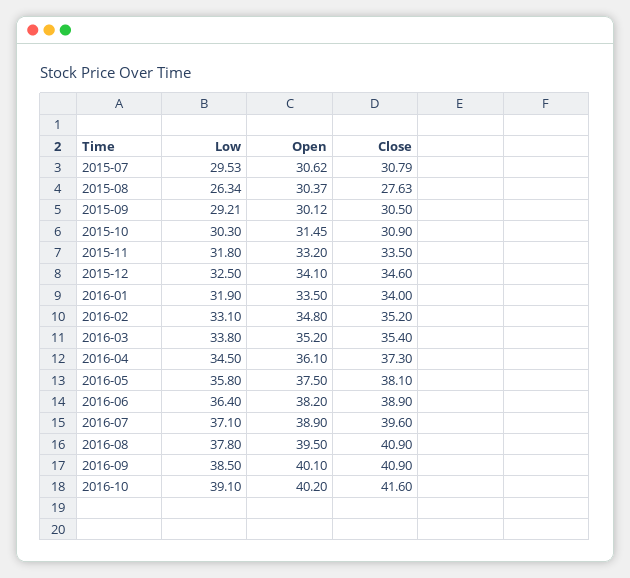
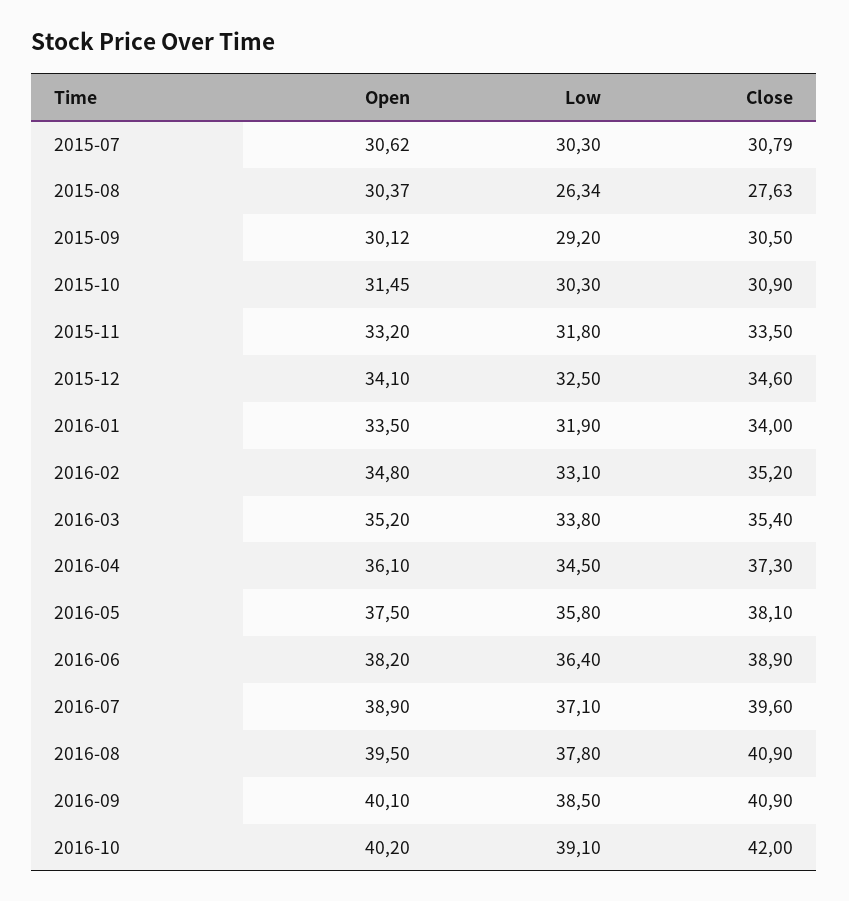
Low, 2015-07: 29.53 -> 30.3
Low, 2015-09: 29.21 -> 29.2
Close, 2016-10: 41.6 -> 42

